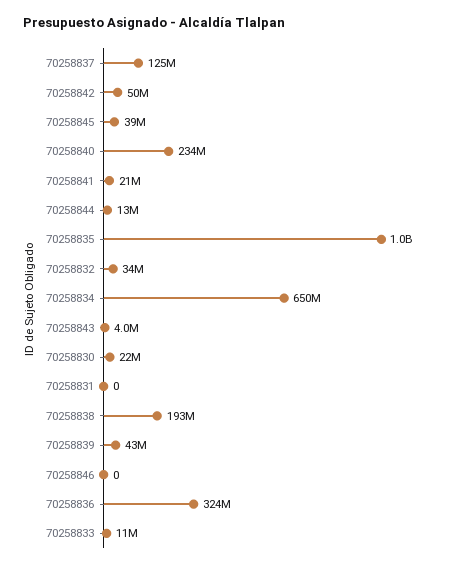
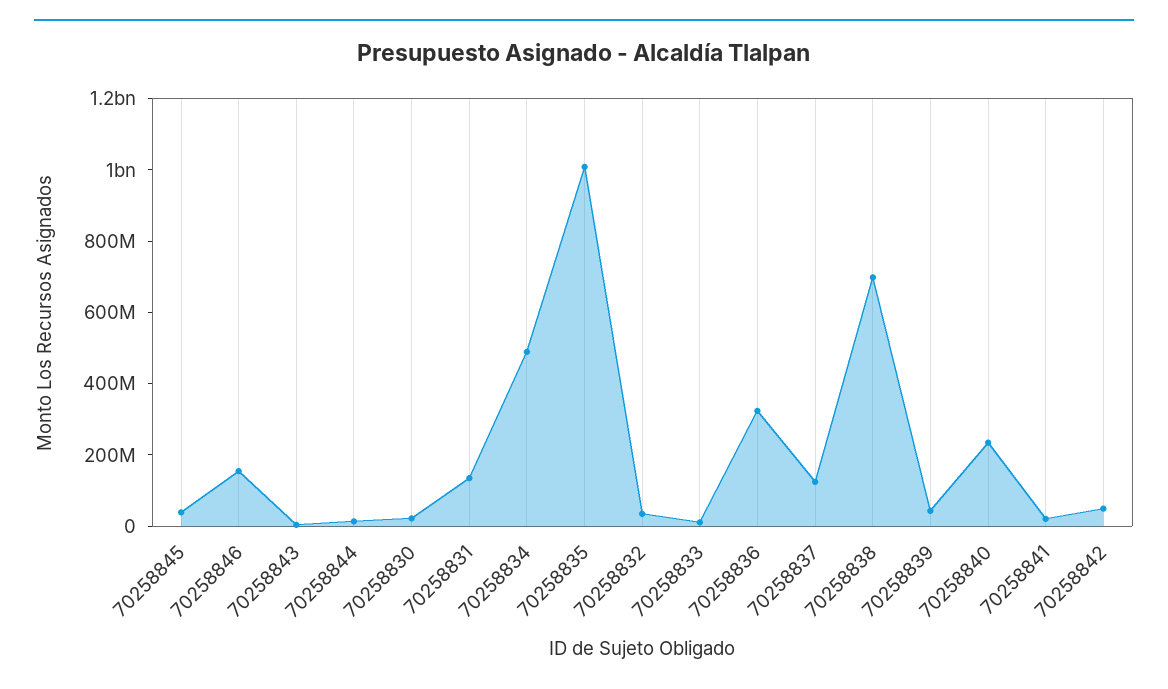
70258834: 650000000 -> 500000000
70258831: 0 -> 150000000
70258838: 193000000 -> 700000000
70258846: 0 -> 150000000

